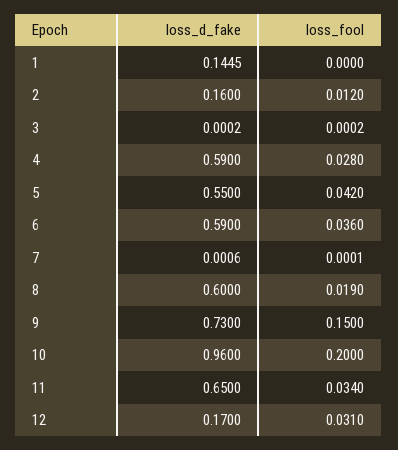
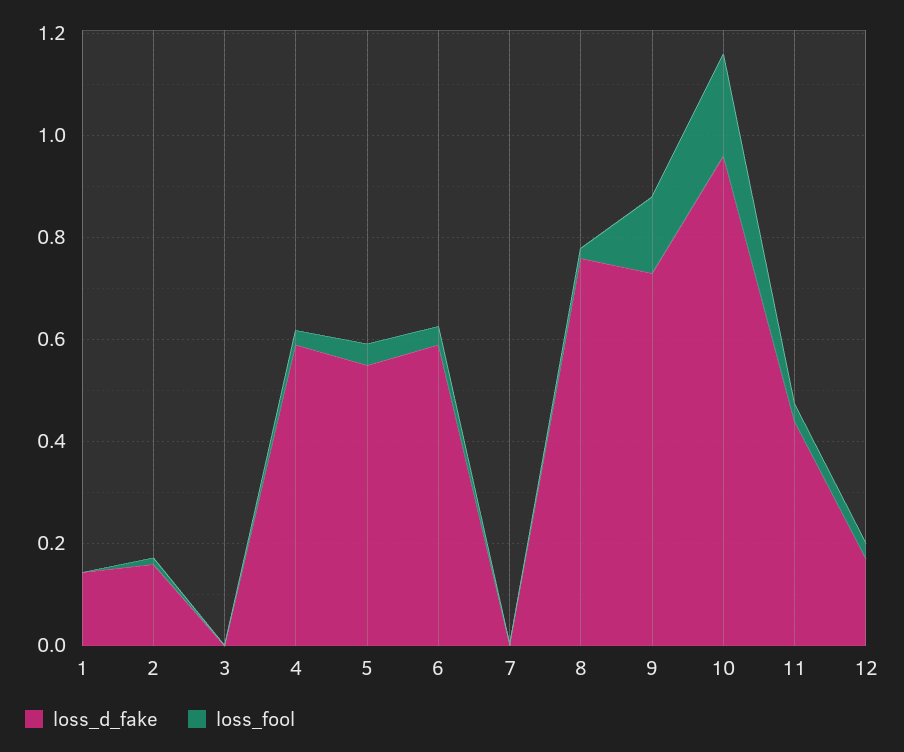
loss_d_fake, 8: 0.6 -> 0.75
loss_d_fake, 11: 0.65 -> 0.45

